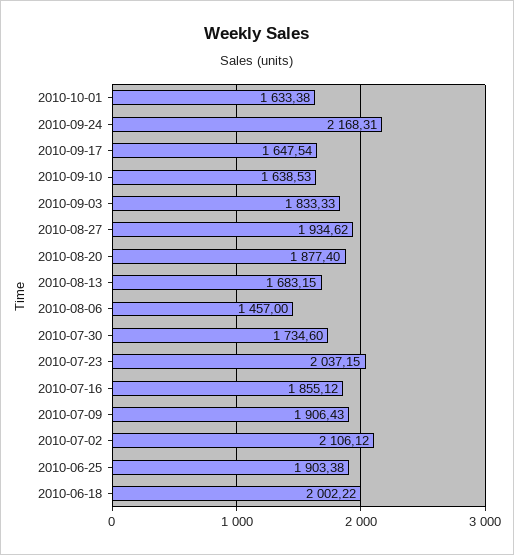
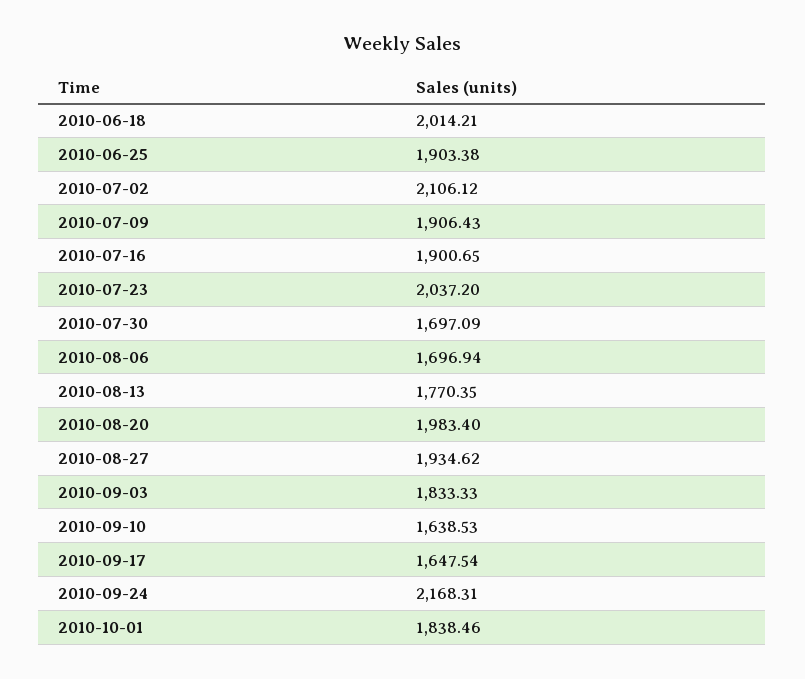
2010-10-01: 1633.38 -> 1838.46
2010-08-20: 1877.4 -> 1983.4
2010-08-13: 1683.15 -> 1770.35
2010-08-06: 1457 -> 1696.94
2010-07-30: 1734.6 -> 1697.09
2010-07-23: 2037.15 -> 2037.2
2010-07-16: 1855.12 -> 1900.65
2010-06-18: 2002.22 -> 2014.21

